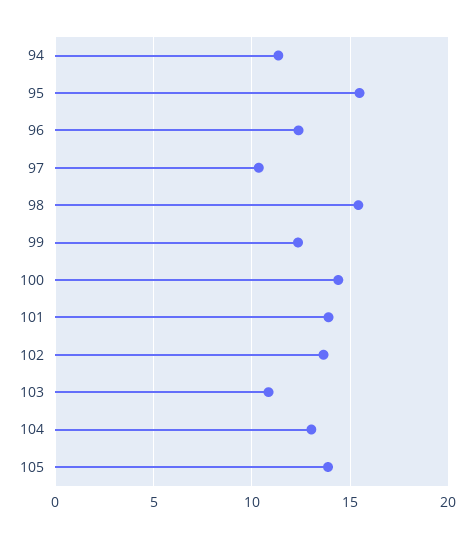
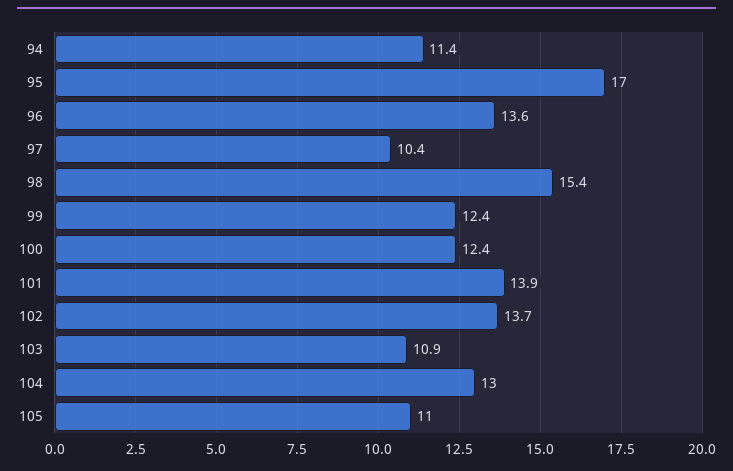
95: 15.5 -> 17
96: 12.5 -> 13.6
100: 14.5 -> 12.4
105: 14 -> 11

